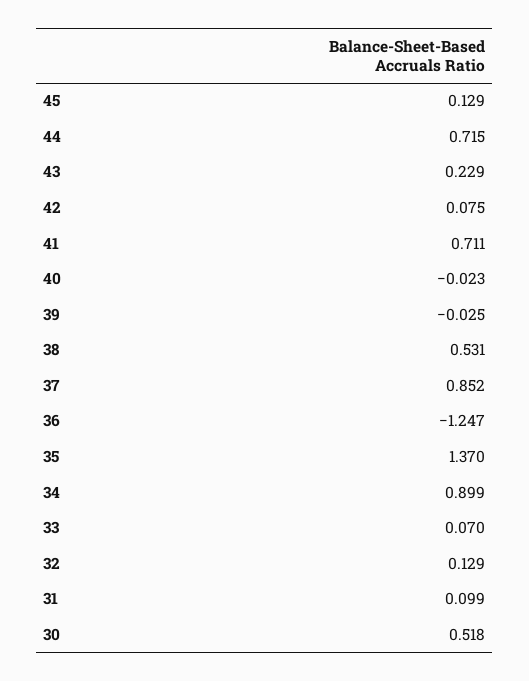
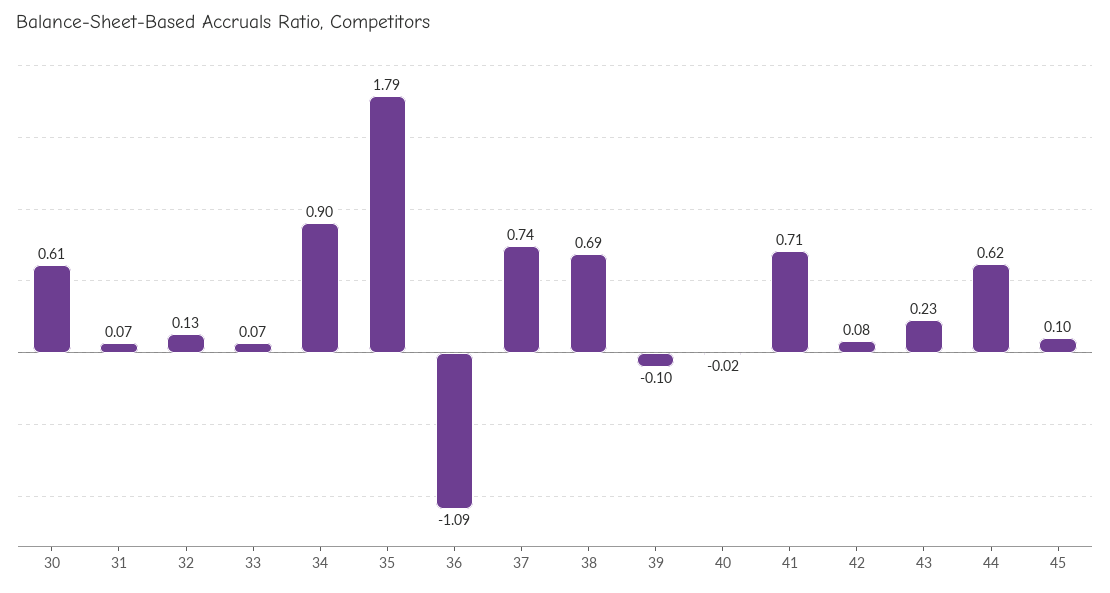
45: 0.129 -> 0.1
44: 0.715 -> 0.62
39: -0.025 -> -0.1
38: 0.531 -> 0.69
37: 0.852 -> 0.74
36: -1.247 -> -1.09
35: 1.37 -> 1.79
31: 0.099 -> 0.07
30: 0.518 -> 0.61

